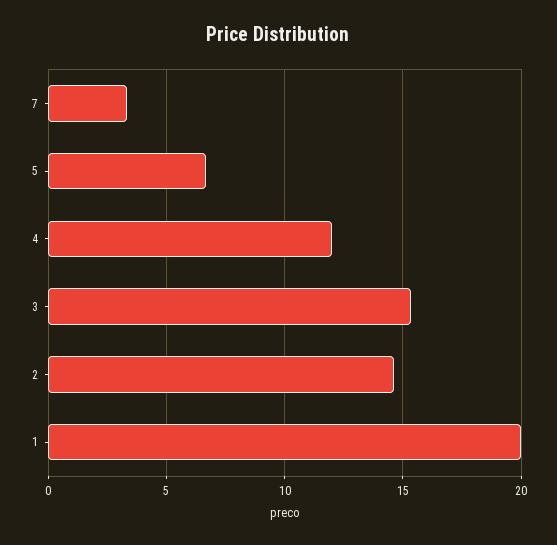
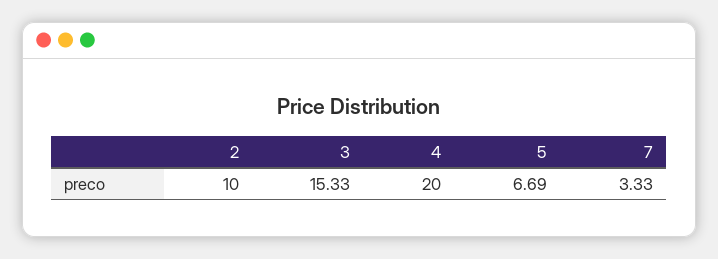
4: 12 -> 20
2: 14.5 -> 10
1: 20 -> none

